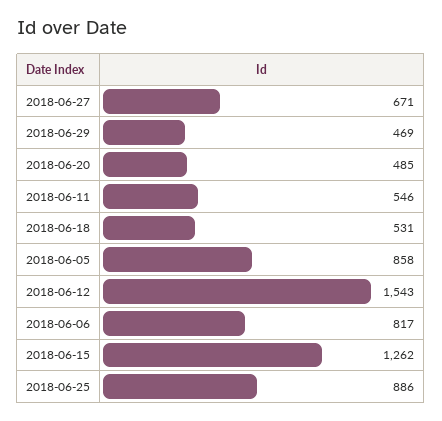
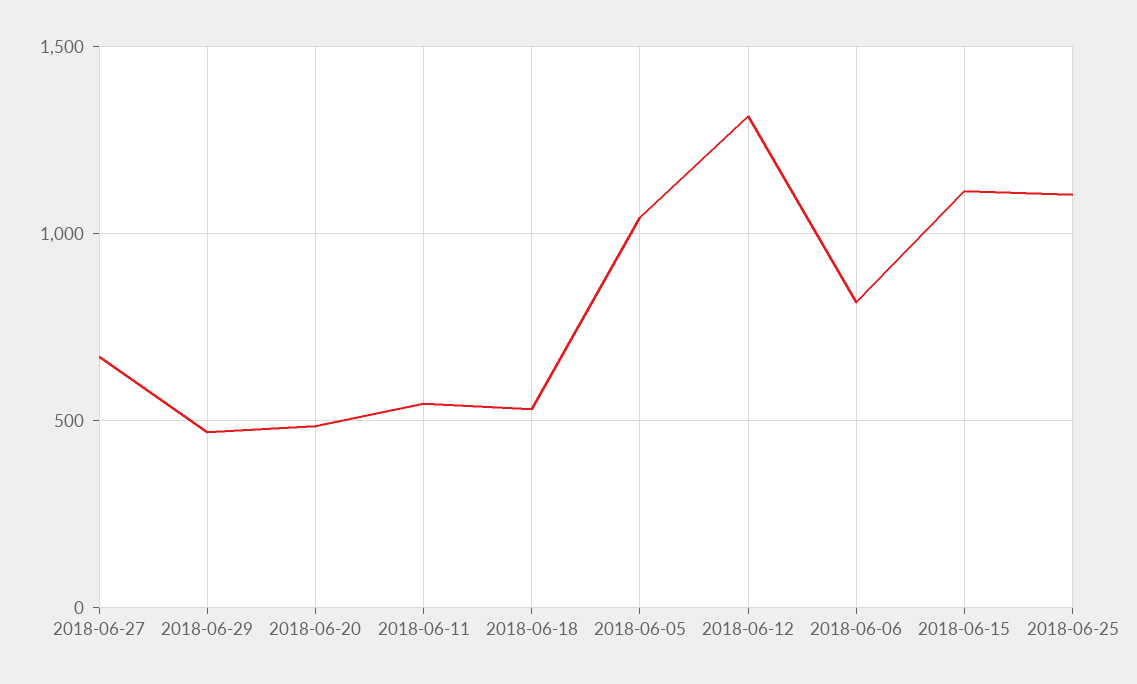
2018-06-05: 858 -> 1050
2018-06-12: 1543 -> 1300
2018-06-15: 1262 -> 1100
2018-06-25: 886 -> 1100

